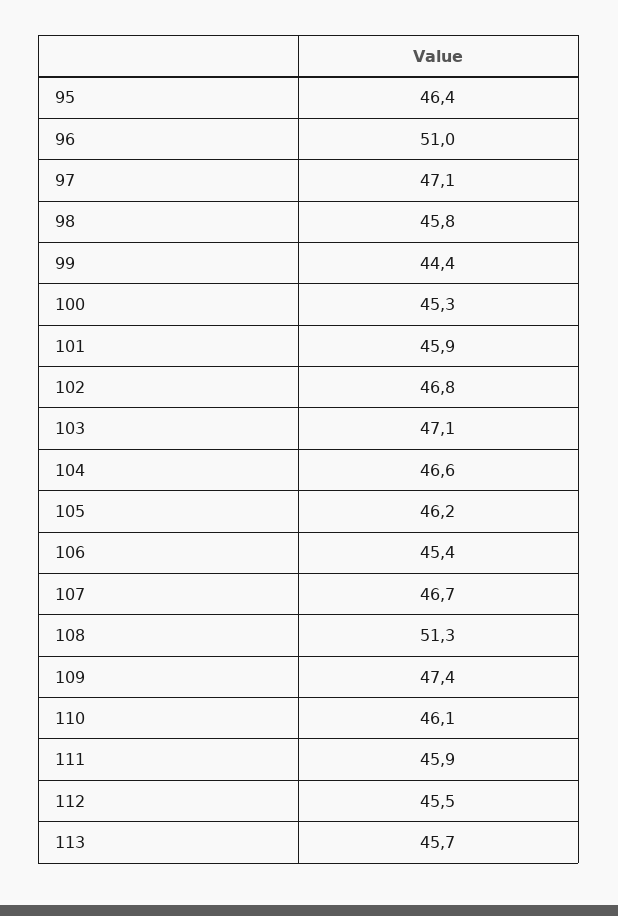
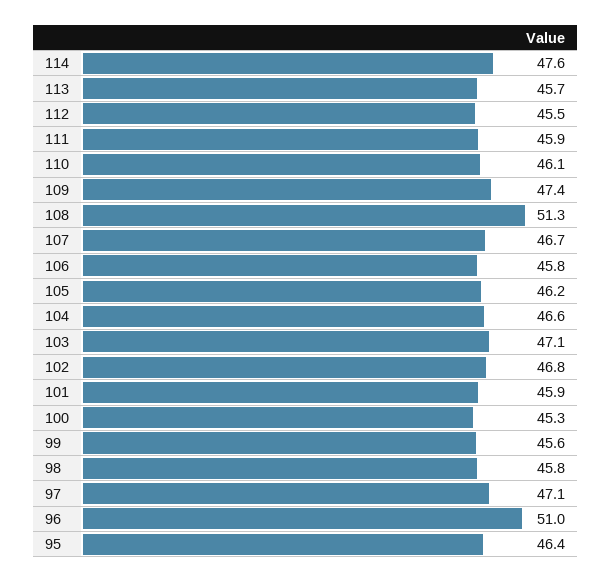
99: 44.4 -> 45.6
106: 45.4 -> 45.8
114: none -> 47.6

